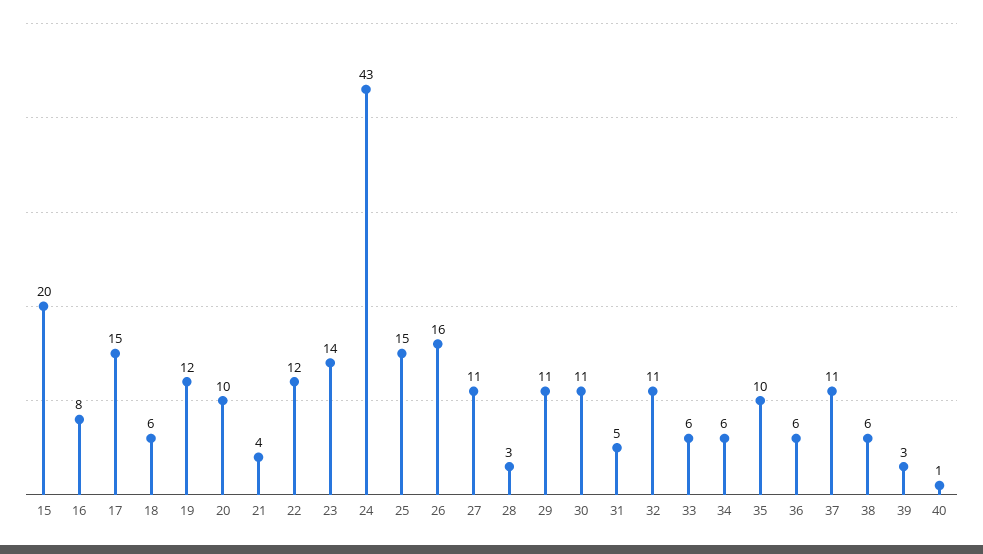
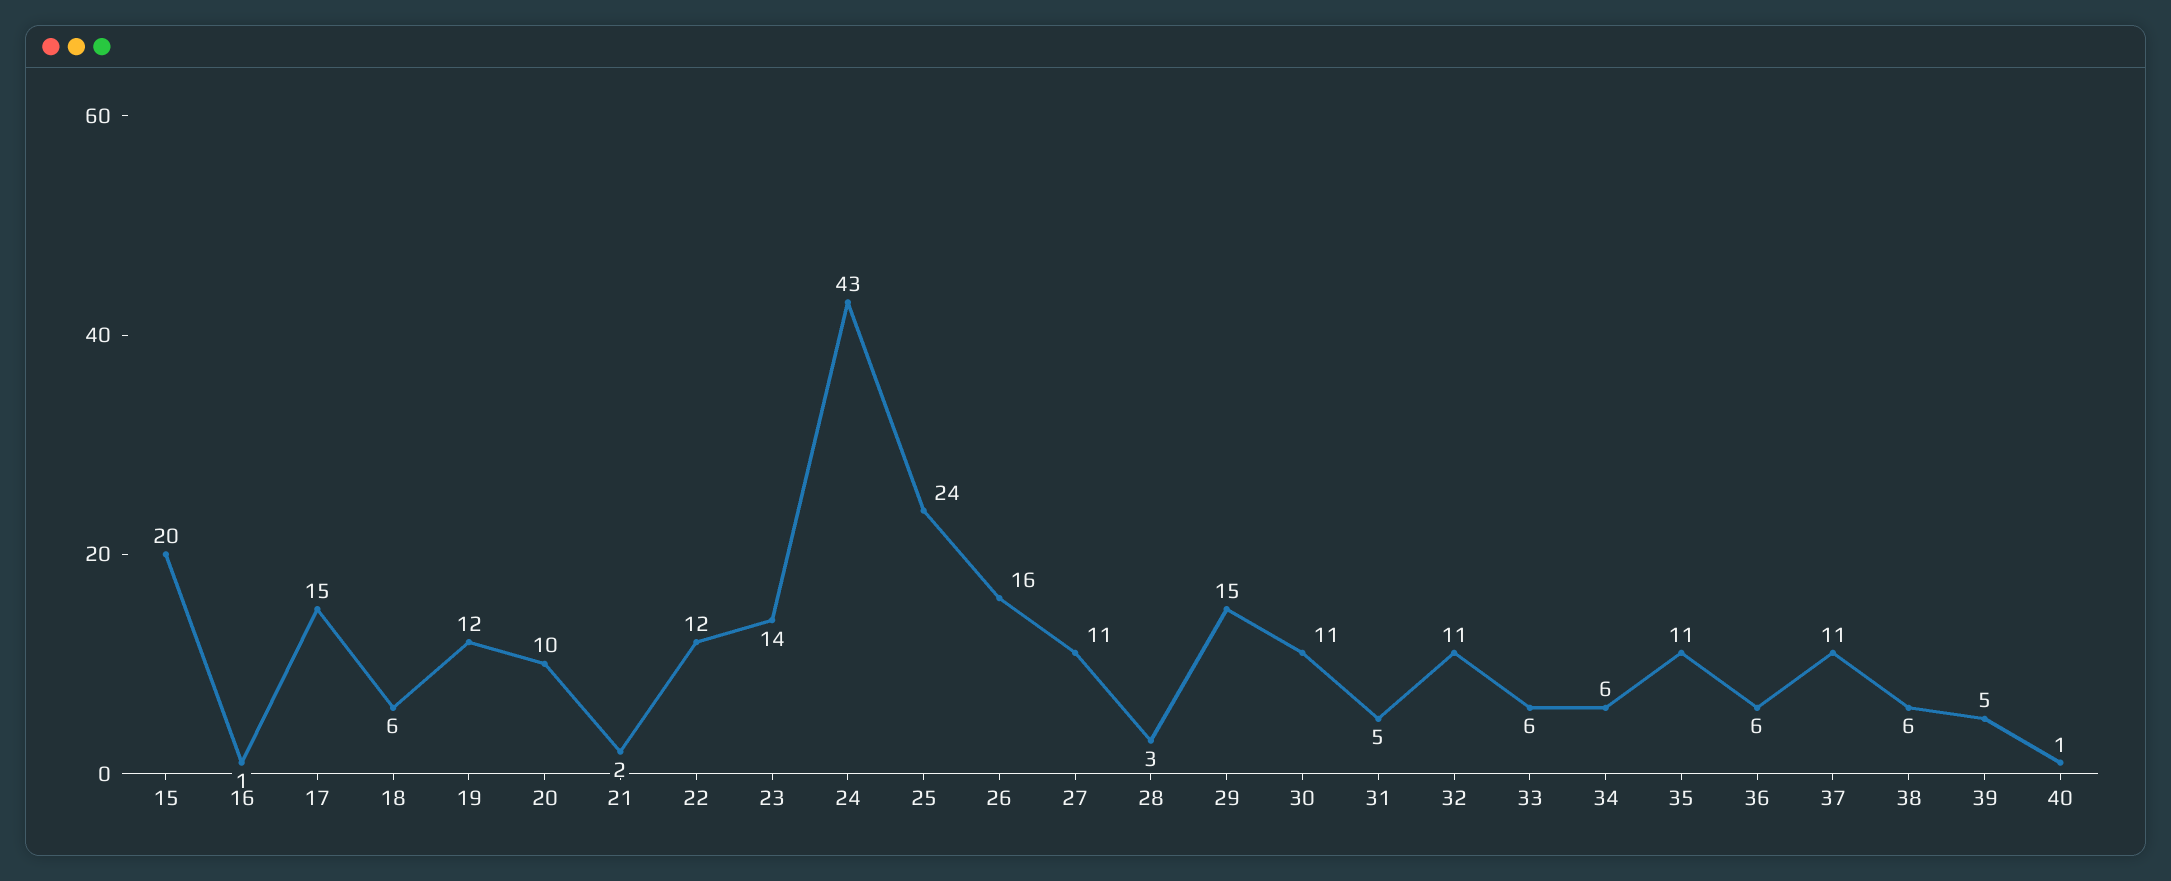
16: 8 -> 1
21: 4 -> 2
25: 15 -> 24
29: 11 -> 15
35: 10 -> 11
39: 3 -> 5

